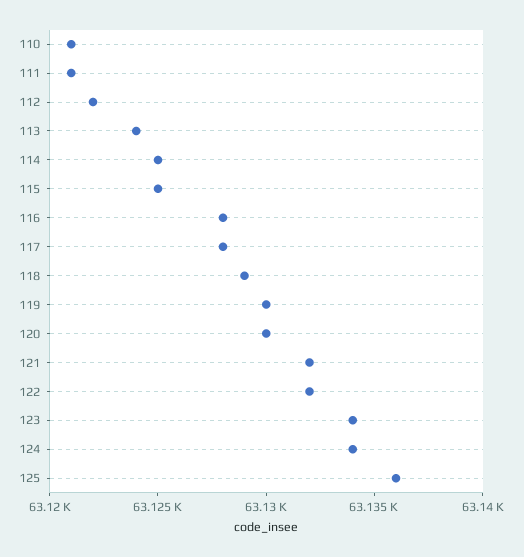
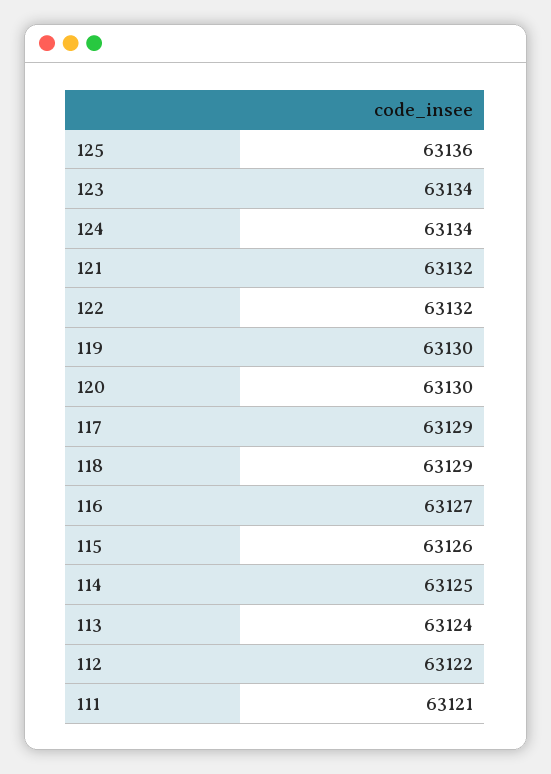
110: 63121 -> none
115: 63125 -> 63126
116: 63128 -> 63127
117: 63128 -> 63129

